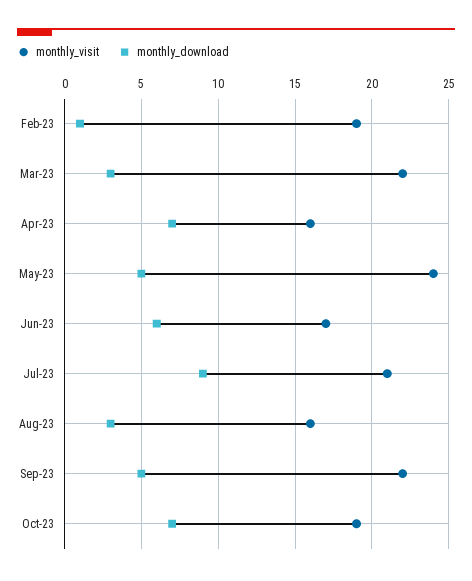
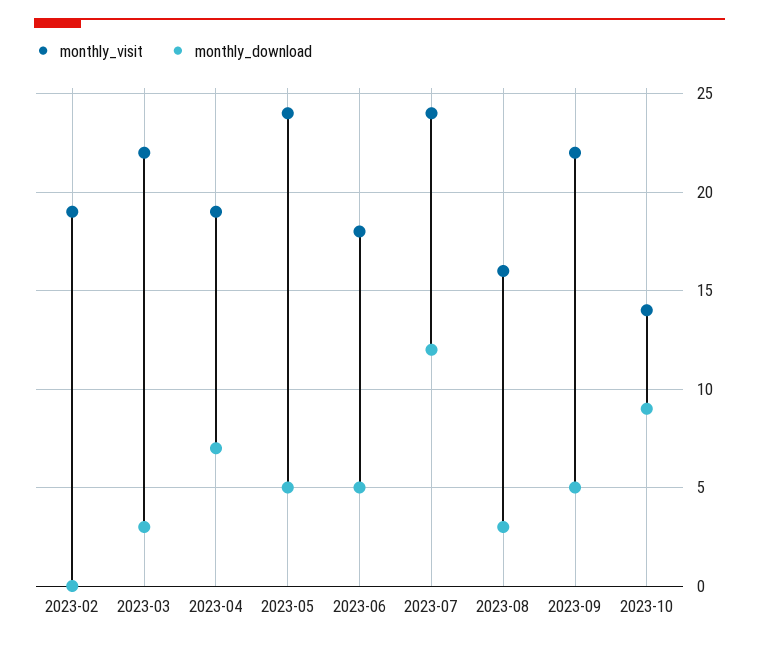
monthly_download, Feb-23: 1 -> 0
monthly_visit, Apr-23: 16 -> 19
monthly_visit, Jun-23: 17 -> 18
monthly_download, Jun-23: 6 -> 5
monthly_visit, Jul-23: 21 -> 24
monthly_download, Jul-23: 9 -> 12
monthly_visit, Oct-23: 19 -> 14
monthly_download, Oct-23: 7 -> 9

